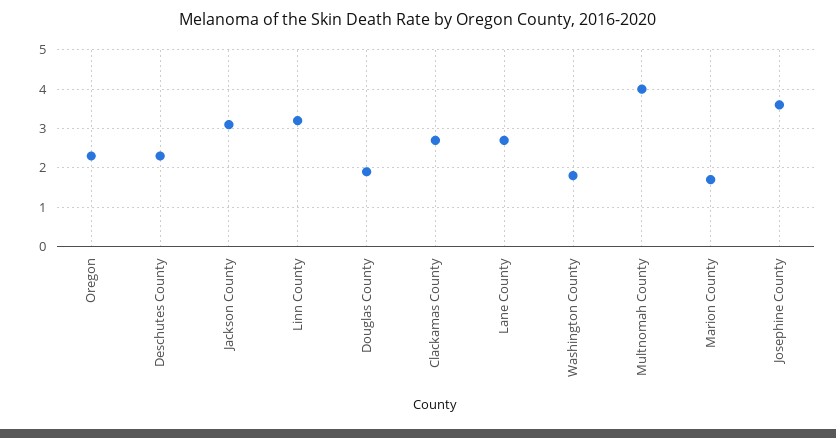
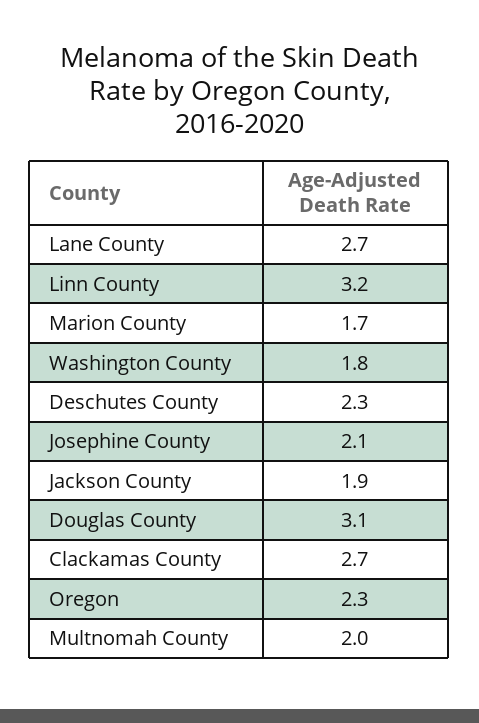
Jackson County: 3 -> 1.9
Douglas County: 2 -> 3.1
Multnomah County: 4 -> 2
Josephine County: 3.5 -> 2.1

